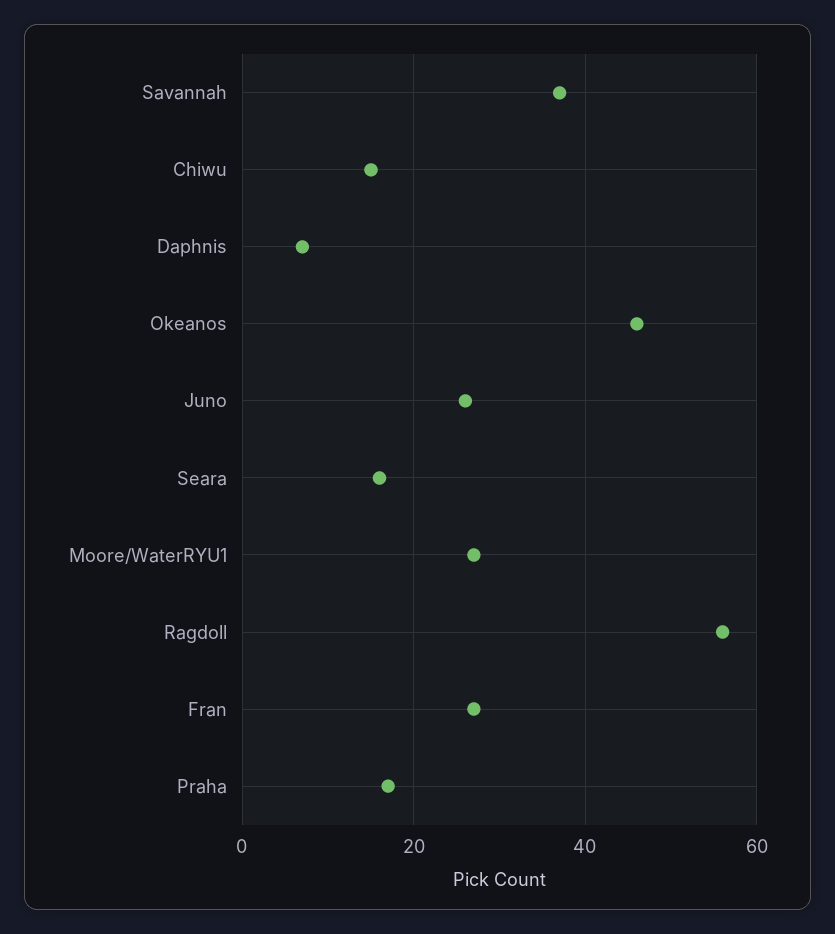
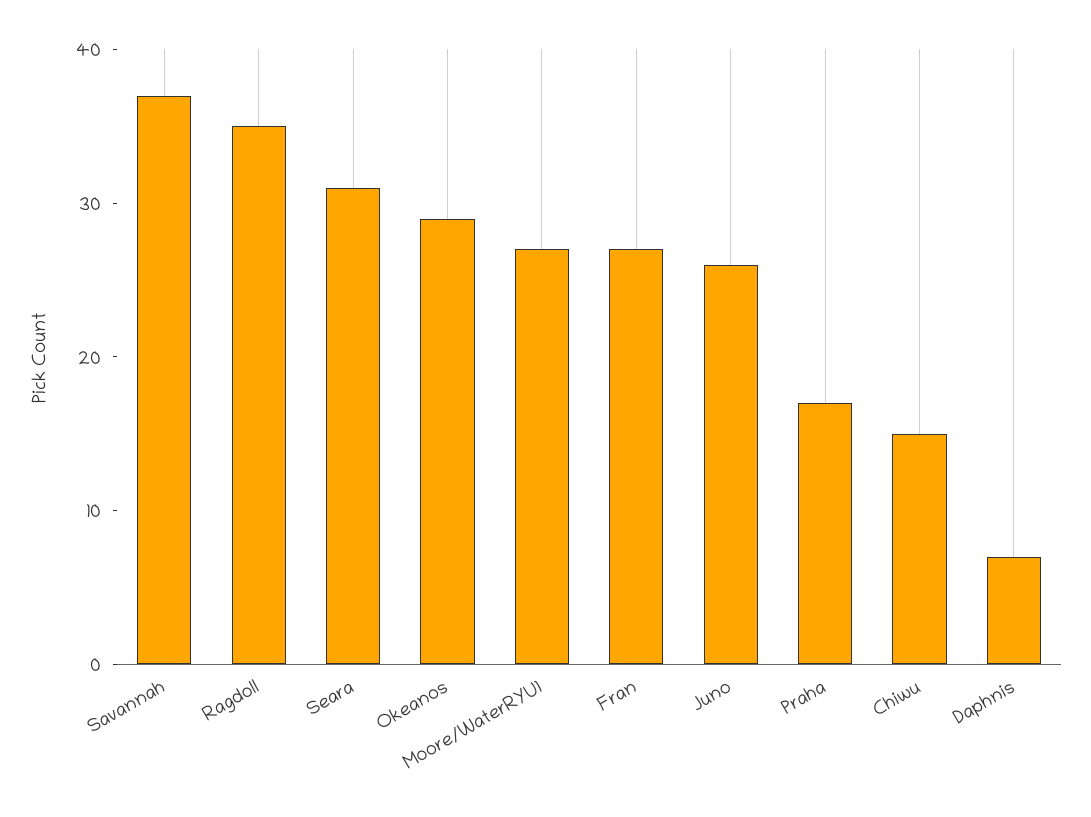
Okeanos: 45 -> 29
Seara: 15 -> 31
Ragdoll: 55 -> 35

